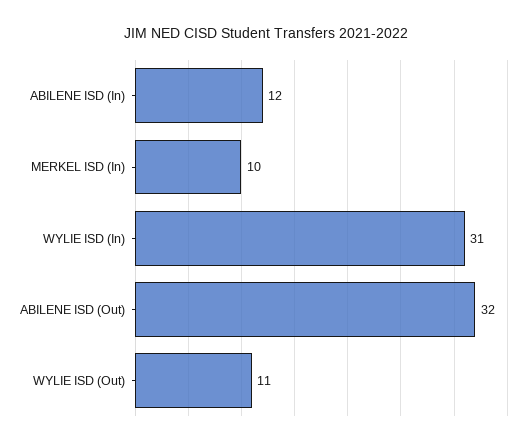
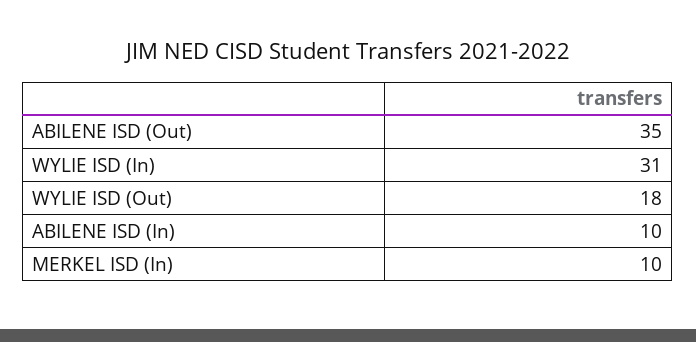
ABILENE ISD (In): 12 -> 10
ABILENE ISD (Out): 32 -> 35
WYLIE ISD (Out): 11 -> 18

